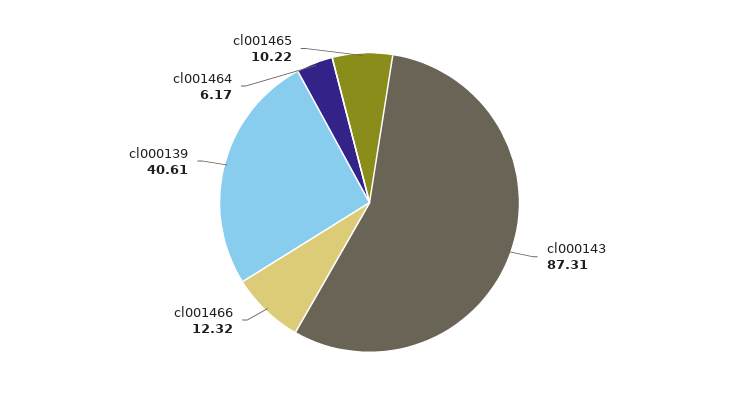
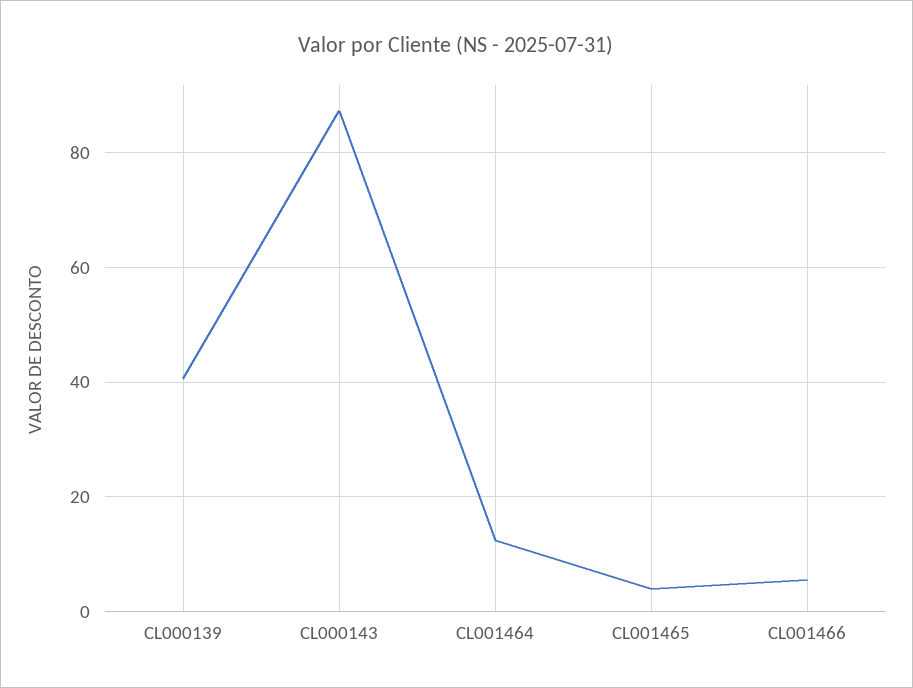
cl001466: 12.32 -> 6
cl001464: 6.17 -> 12
cl001465: 10.22 -> 4

